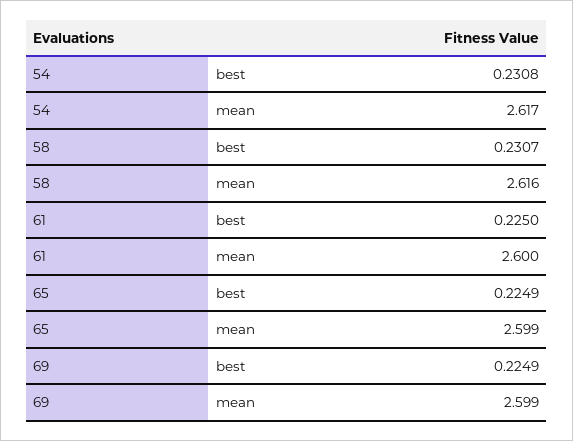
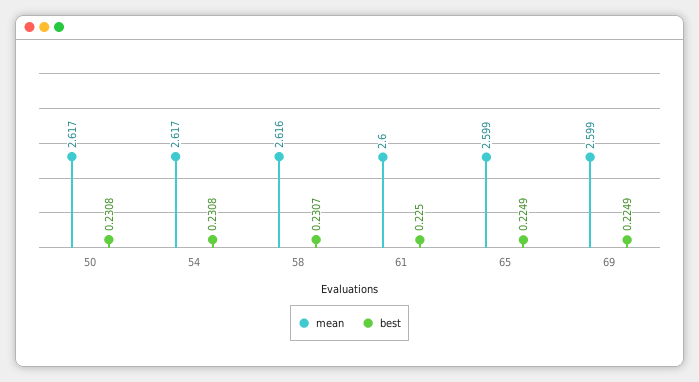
mean, 50: none -> 2.617
best, 50: none -> 0.2308

